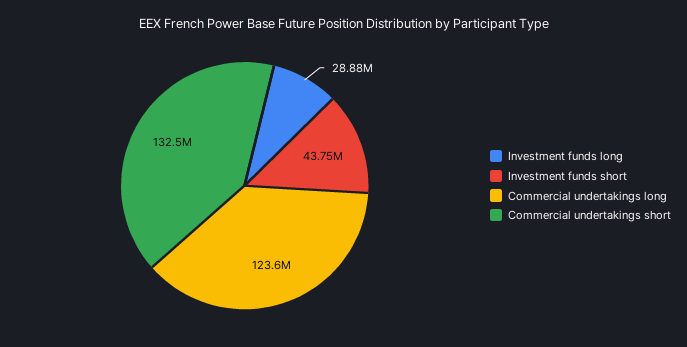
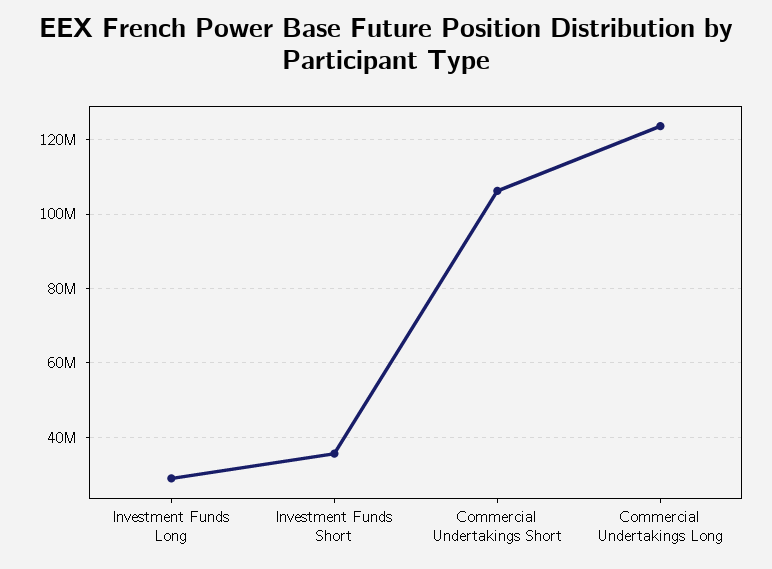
Investment funds short: 43750000 -> 36000000
Commercial undertakings short: 132500000 -> 106000000

